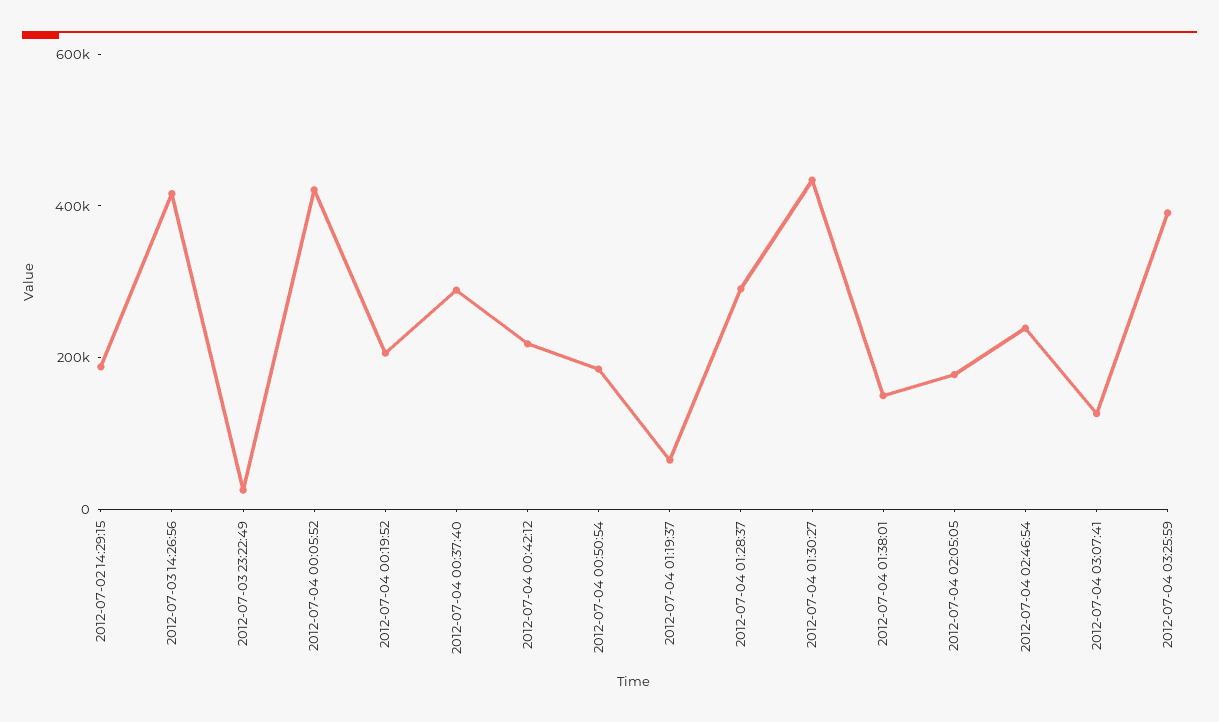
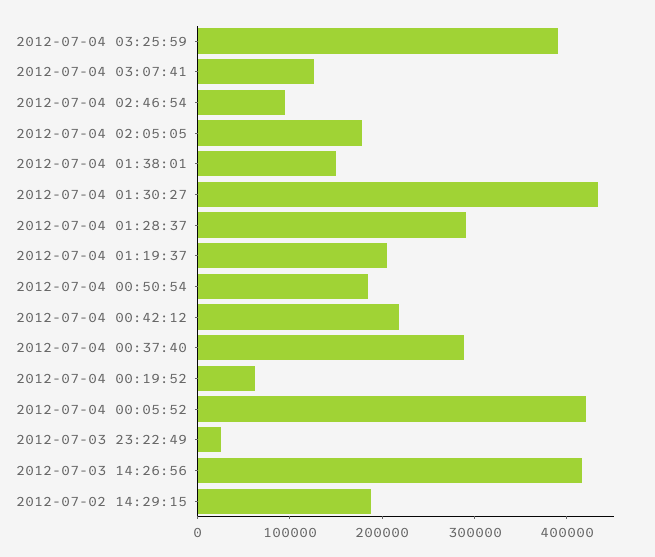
2012-07-04 00:19:52: 200000 -> 60000
2012-07-04 01:19:37: 50000 -> 200000
2012-07-04 02:46:54: 250000 -> 100000

